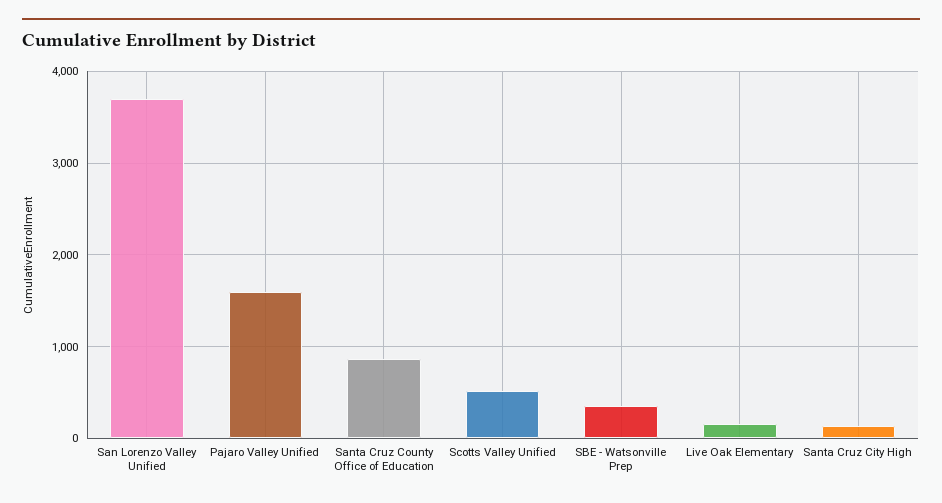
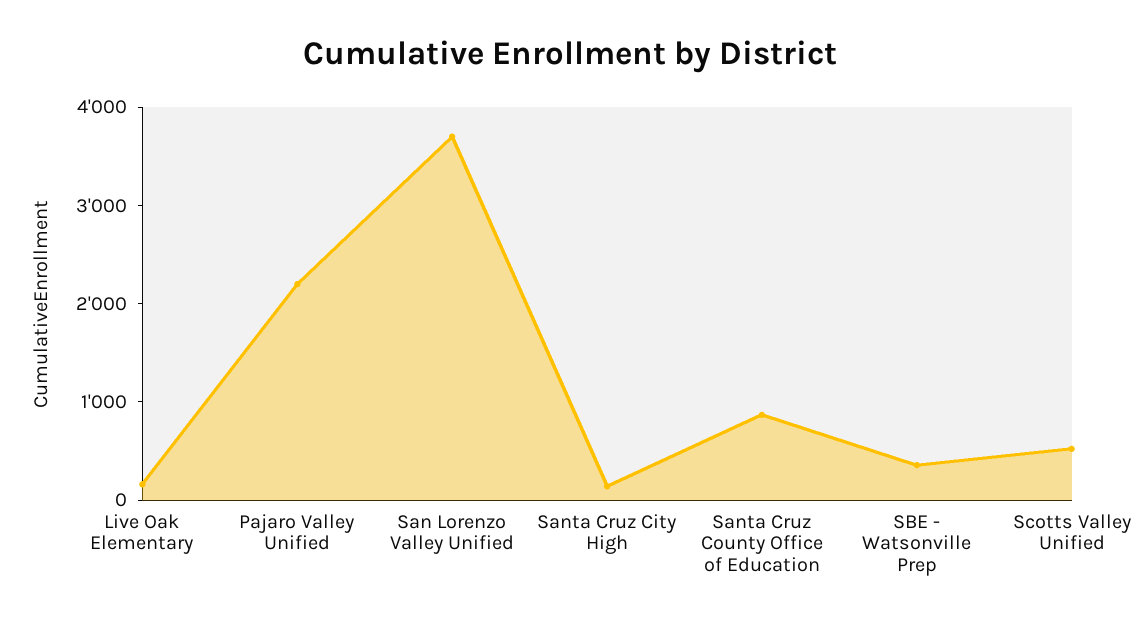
Pajaro Valley Unified: 1600 -> 2200

